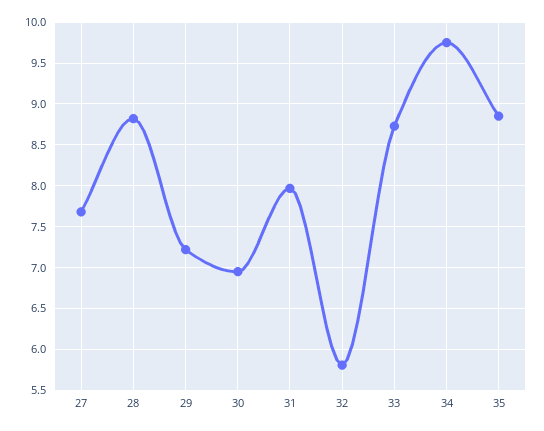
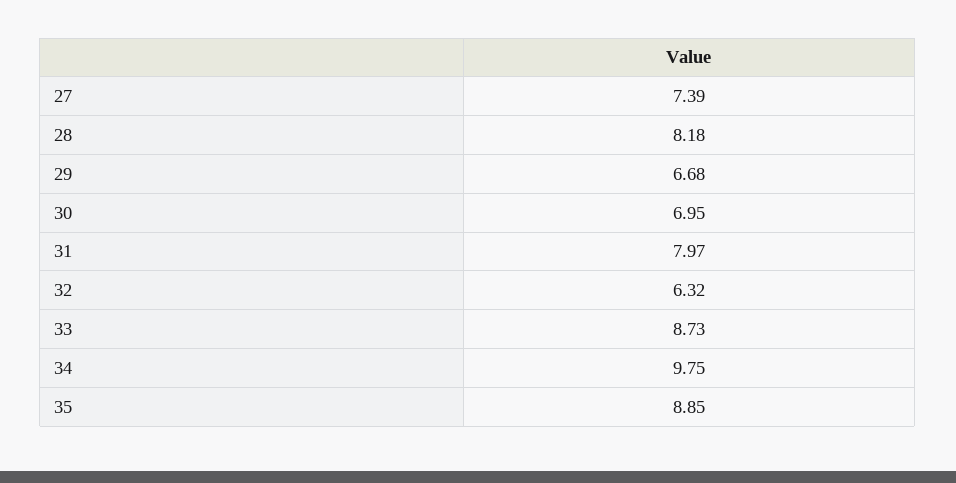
27: 7.7 -> 7.39
28: 8.8 -> 8.18
29: 7.2 -> 6.68
32: 5.8 -> 6.32

